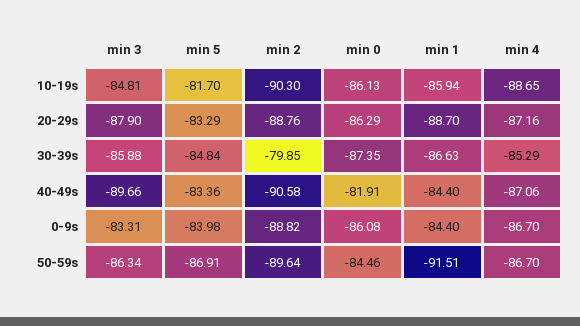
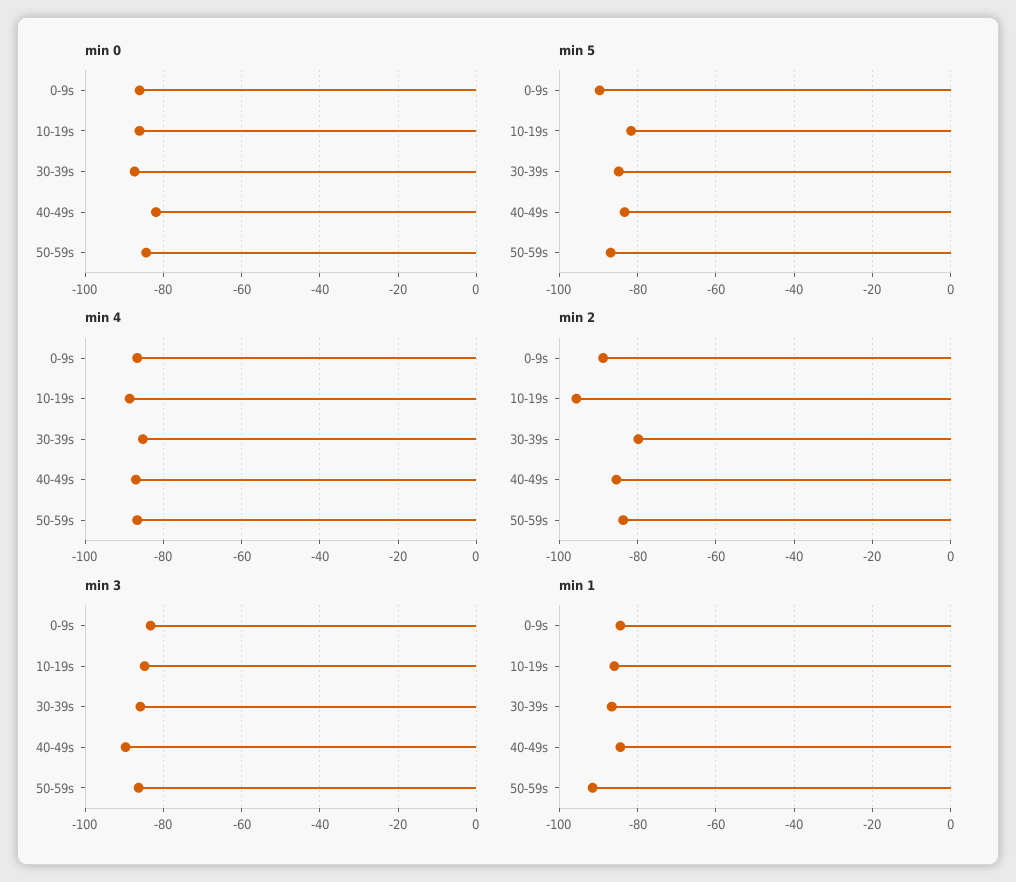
min 2, 10-19s: -90.3 -> -96
min 3, 20-29s: -87.9 -> none
min 5, 20-29s: -83.29 -> none
min 2, 20-29s: -88.76 -> none
min 0, 20-29s: -86.29 -> none
min 1, 20-29s: -88.7 -> none
min 4, 20-29s: -87.16 -> none
min 2, 40-49s: -90.58 -> -86
min 5, 0-9s: -83.98 -> -90
min 2, 50-59s: -89.64 -> -84

